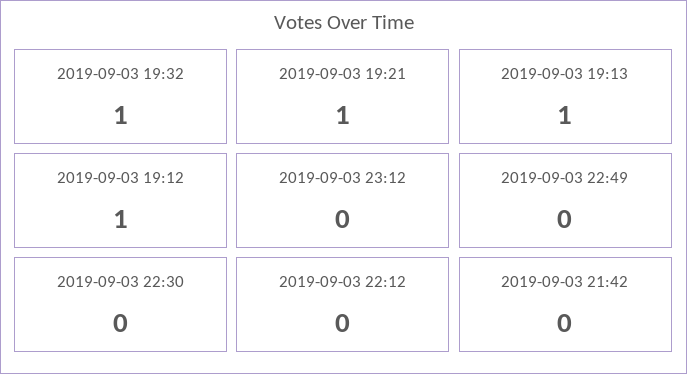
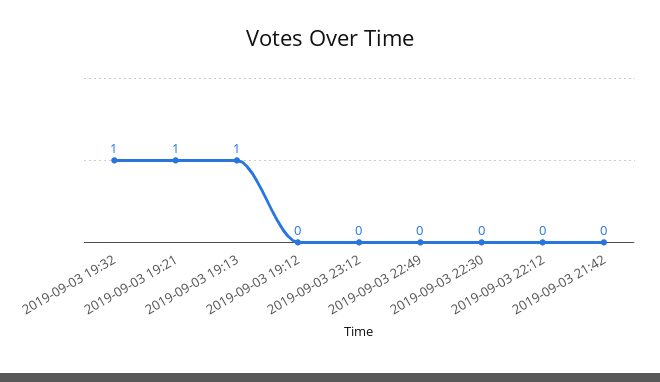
2019-09-03 19:12: 1 -> 0

